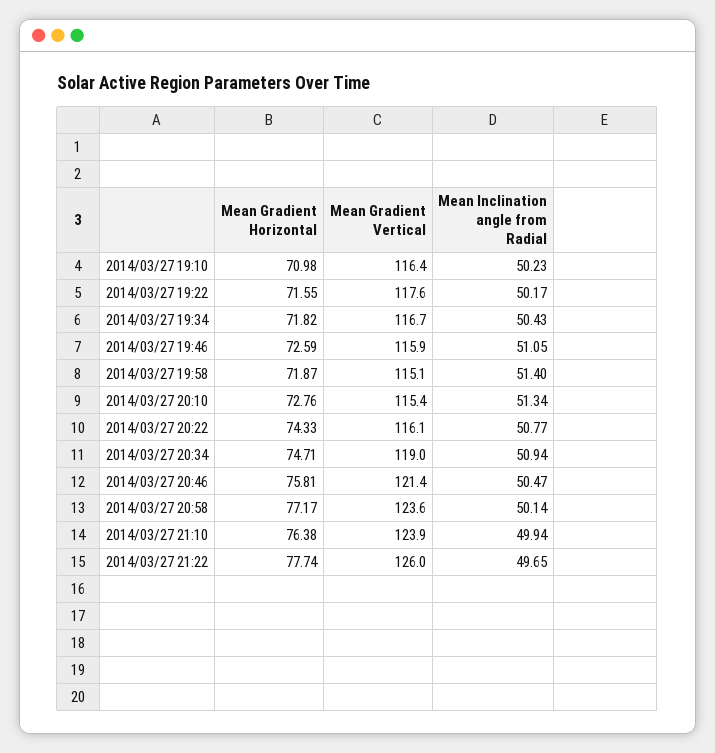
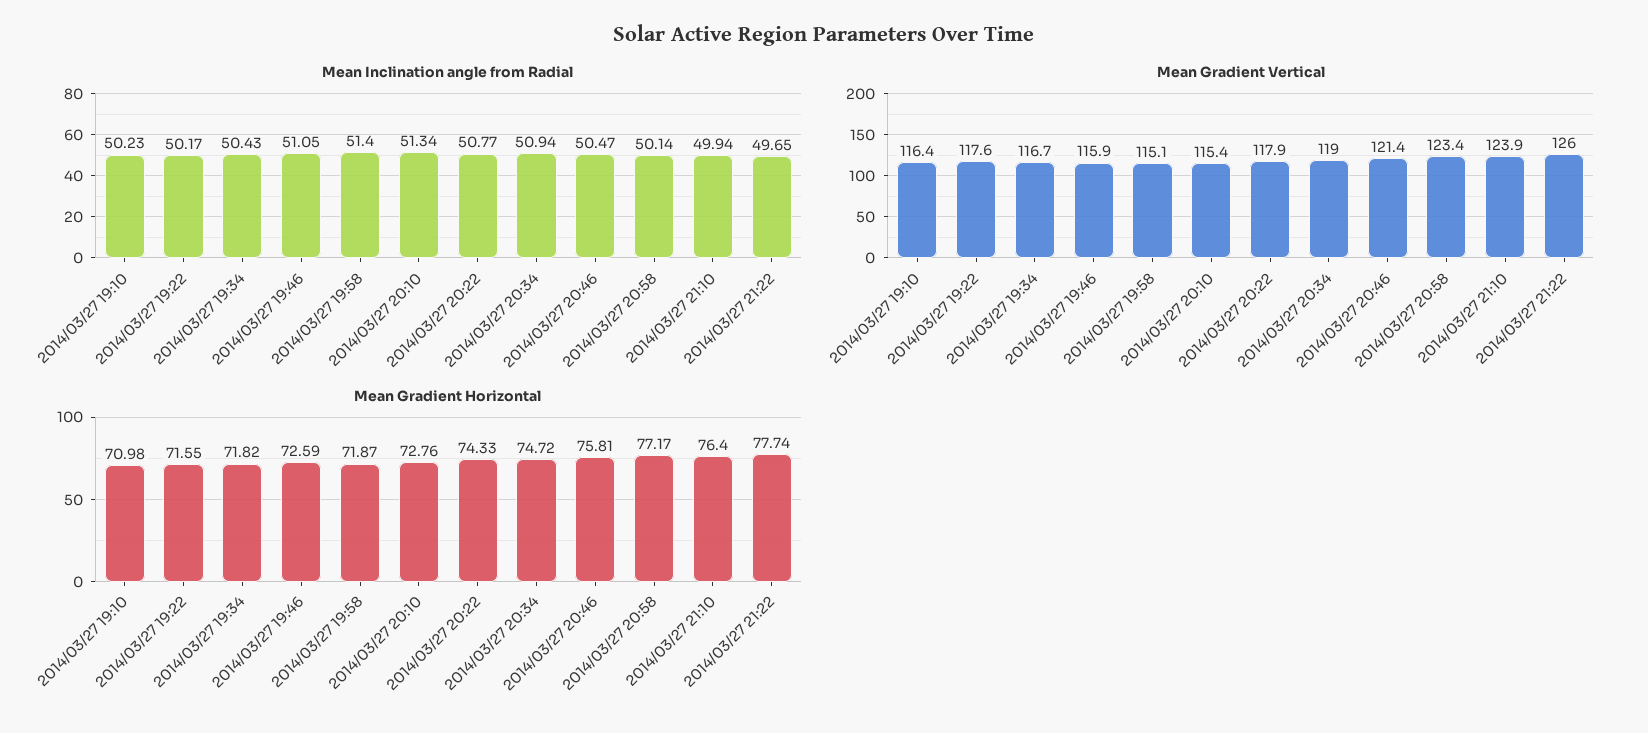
Mean Gradient Vertical, 2014/03/27 20:22: 116.1 -> 117.9
Mean Gradient Horizontal, 2014/03/27 20:34: 74.71 -> 74.72
Mean Gradient Vertical, 2014/03/27 20:58: 123.6 -> 123.4
Mean Gradient Horizontal, 2014/03/27 21:10: 76.38 -> 76.4

